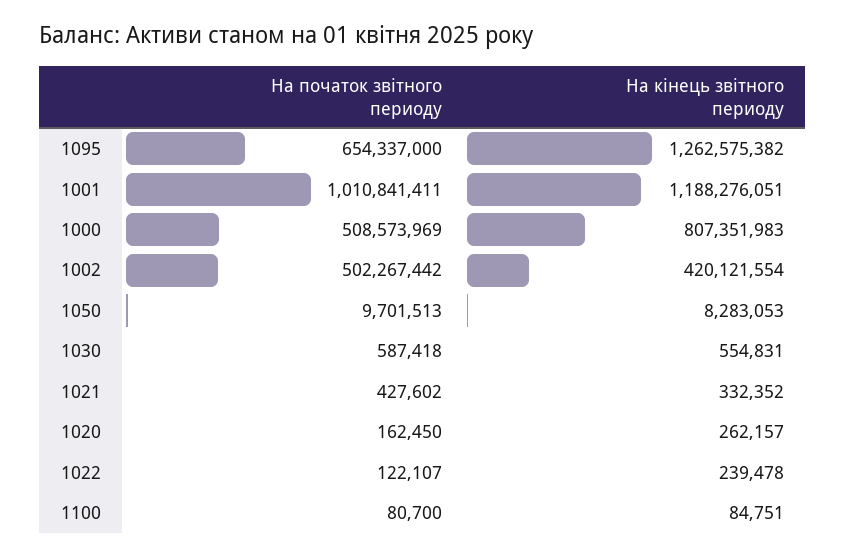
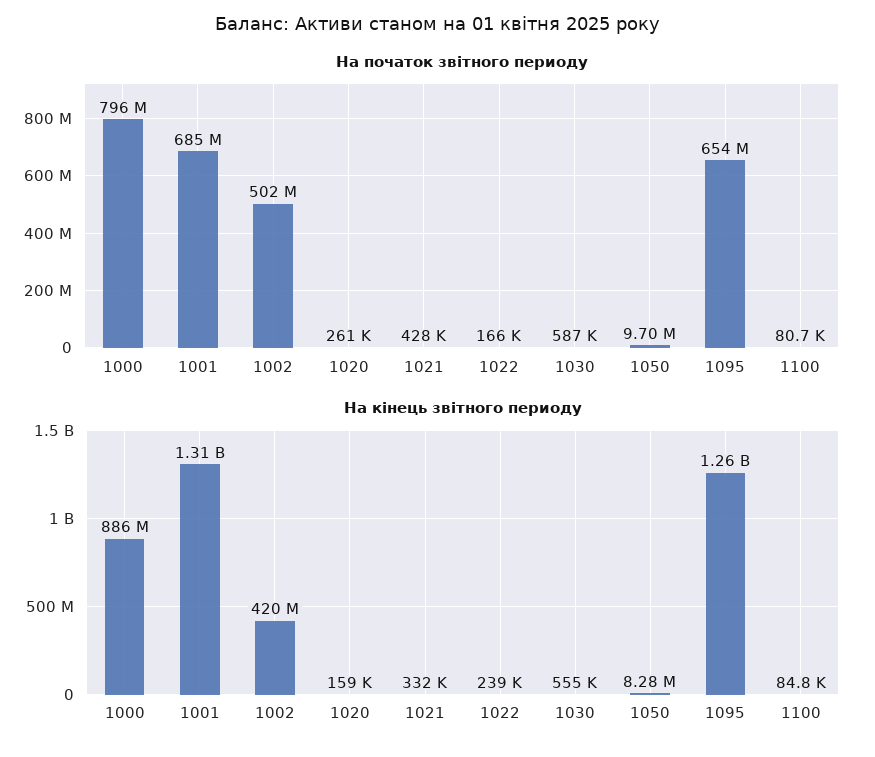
На початок звітного периоду, 1001: 1010841411 -> 685000000
На кінець звітного периоду, 1001: 1188276051 -> 1310000000
На початок звітного периоду, 1000: 508573969 -> 796000000
На кінець звітного периоду, 1000: 807351983 -> 886000000
На початок звітного периоду, 1020: 162450 -> 261000
На кінець звітного периоду, 1020: 262157 -> 159000
На початок звітного периоду, 1022: 122107 -> 166000

